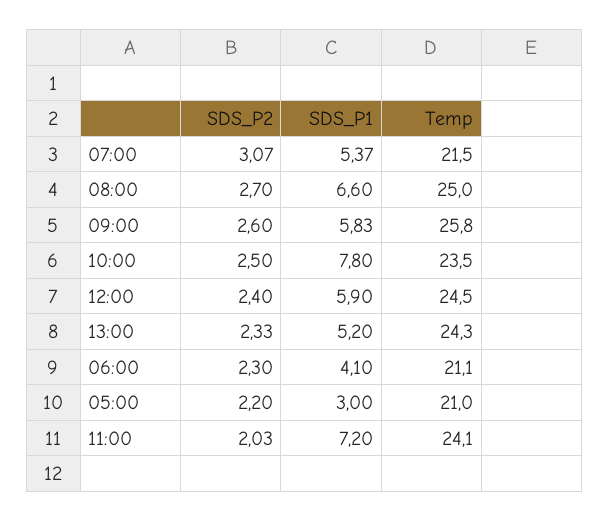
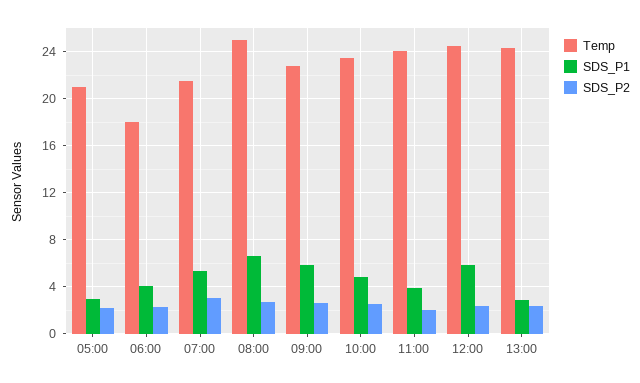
Temp, 09:00: 25.8 -> 23
SDS_P1, 10:00: 7.8 -> 5
SDS_P1, 13:00: 5.2 -> 3
Temp, 06:00: 21.1 -> 18
SDS_P1, 11:00: 7.2 -> 4

